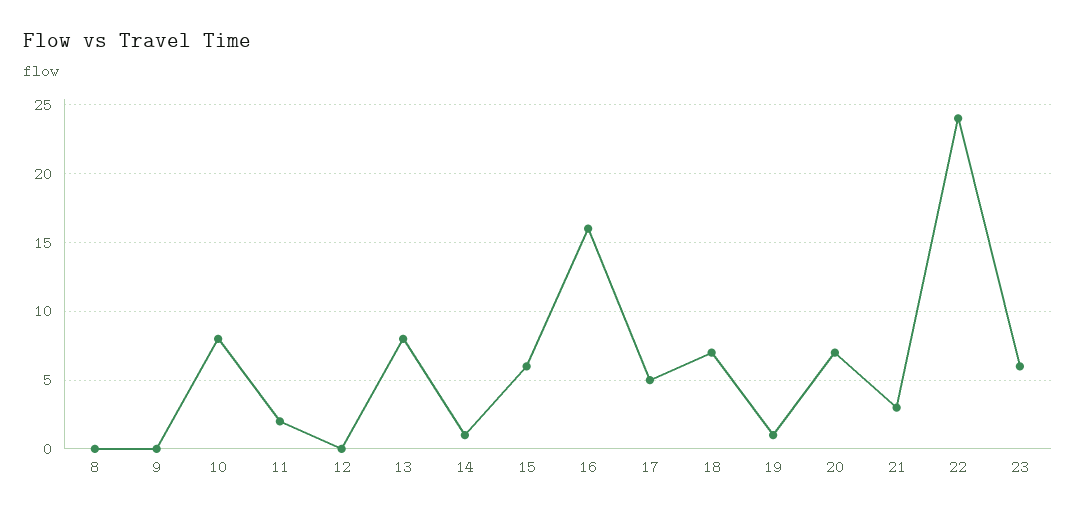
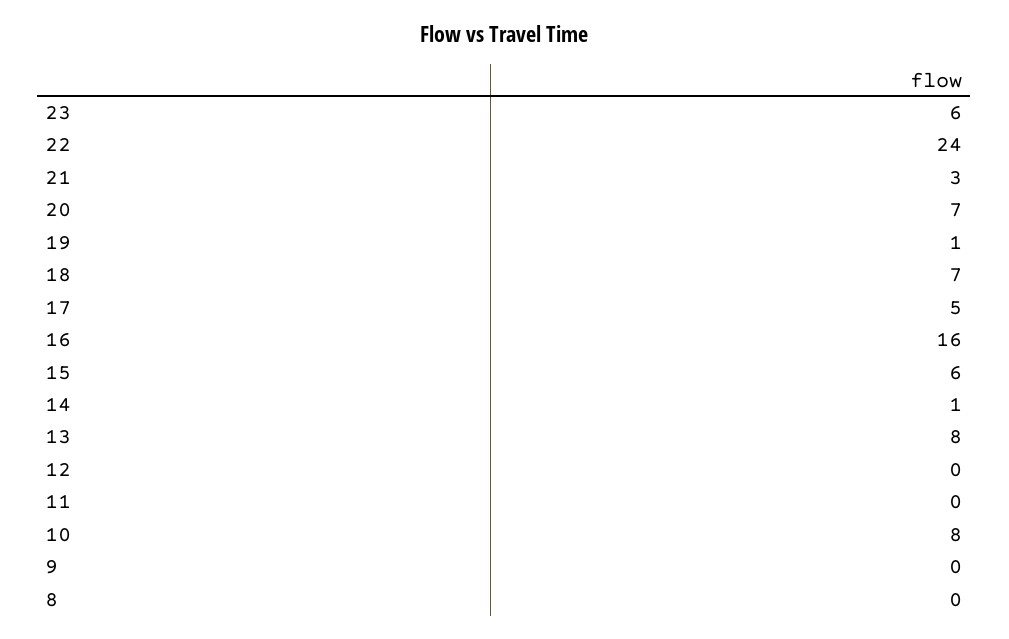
11: 2 -> 0

